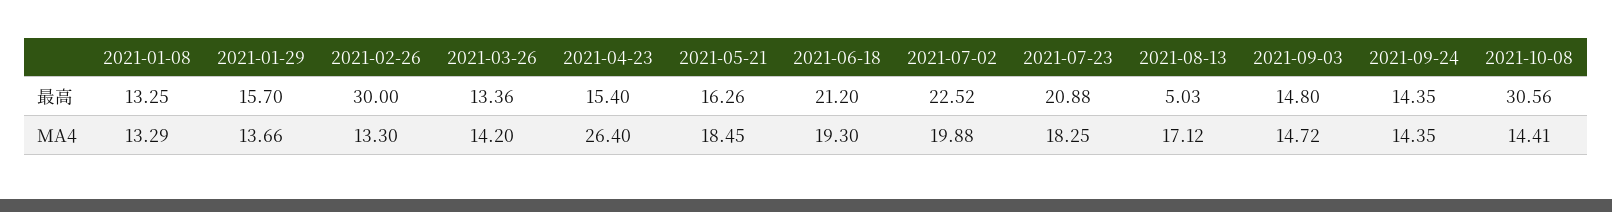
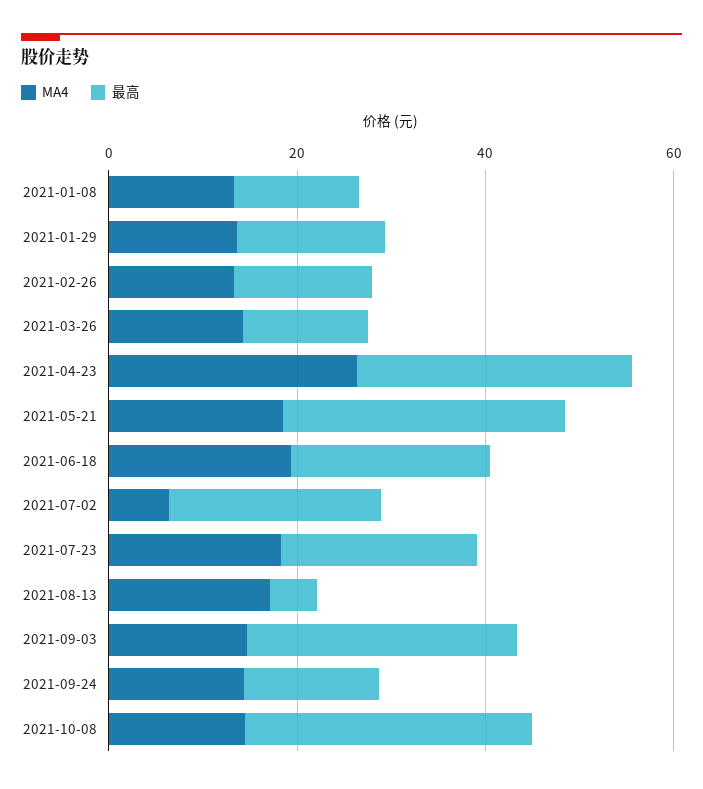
最高, 2021-02-26: 30 -> 15
最高, 2021-04-23: 15.4 -> 30
最高, 2021-05-21: 16.26 -> 30
最高, 2021-09-03: 14.8 -> 30
MA4, 2021-07-02: 19.88 -> 5

